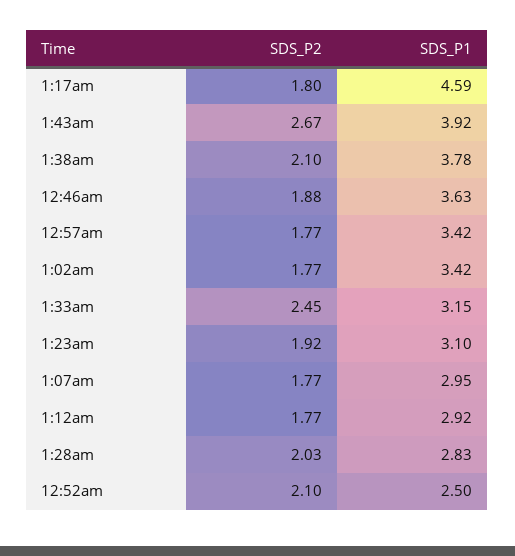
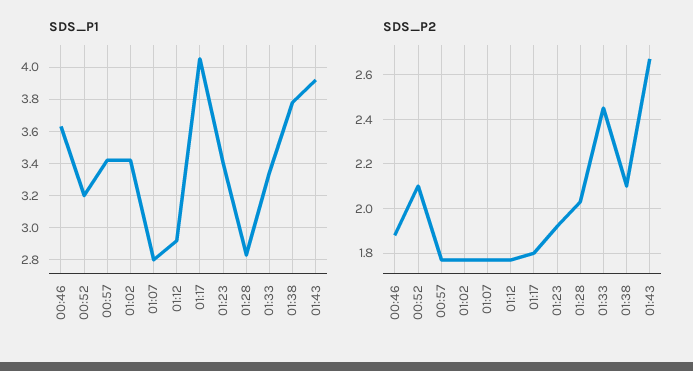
SDS_P1, 1:17am: 4.59 -> 4.05
SDS_P1, 1:33am: 3.15 -> 3.35
SDS_P1, 1:23am: 3.1 -> 3.4
SDS_P1, 1:07am: 2.95 -> 2.8
SDS_P1, 12:52am: 2.5 -> 3.2

